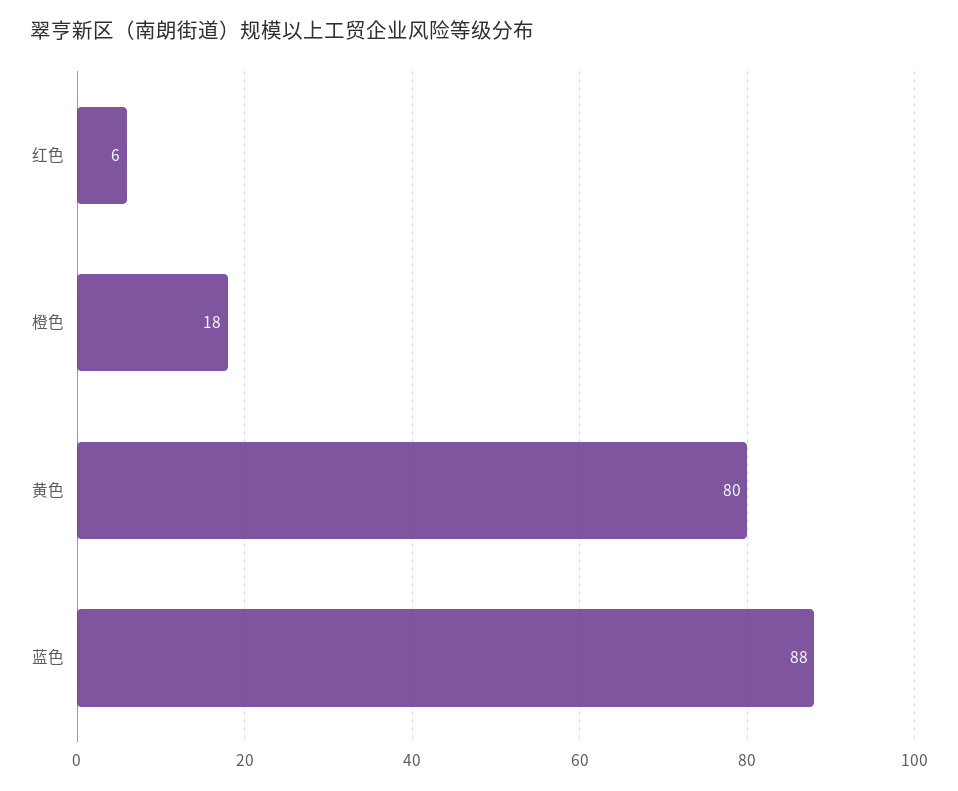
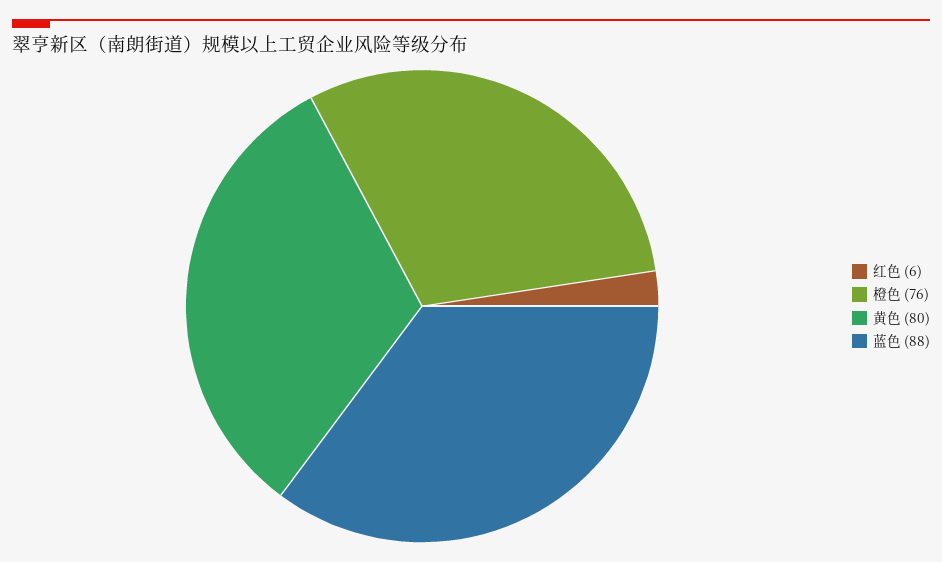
橙色: 18 -> 76

